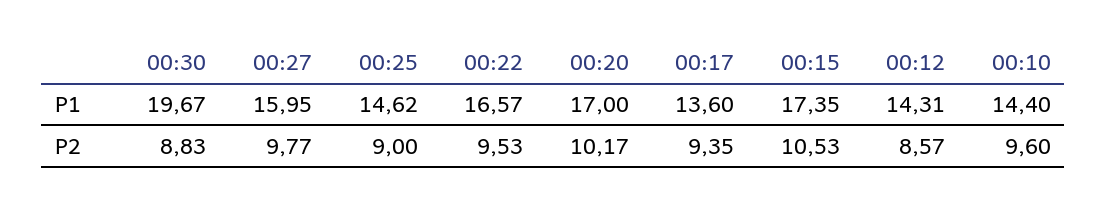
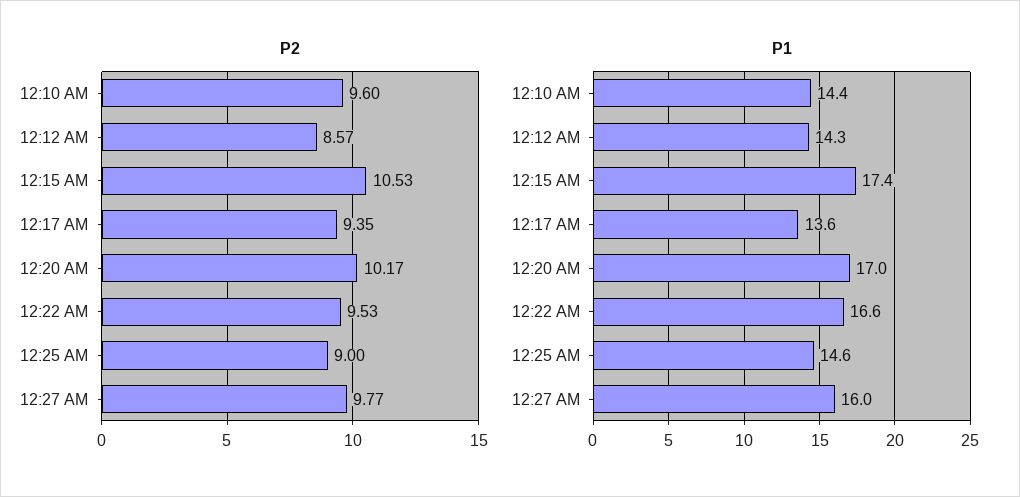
P1, 00:30: 19.67 -> none
P2, 00:30: 8.83 -> none

